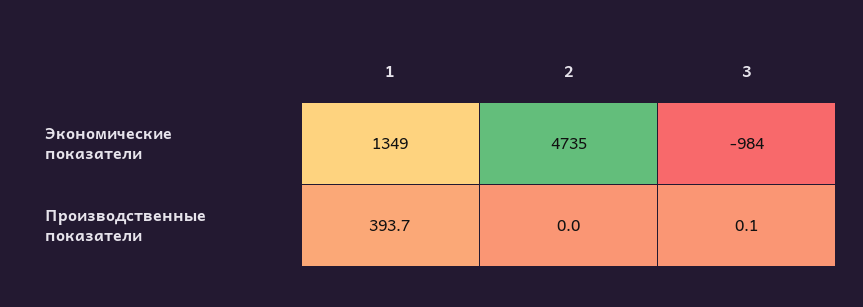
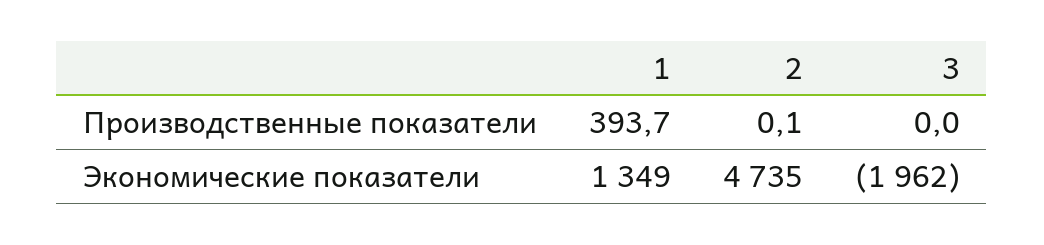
3, Экономические показатели: -984 -> -1962
2, Производственные показатели: 0 -> 0.1
3, Производственные показатели: 0.1 -> 0

